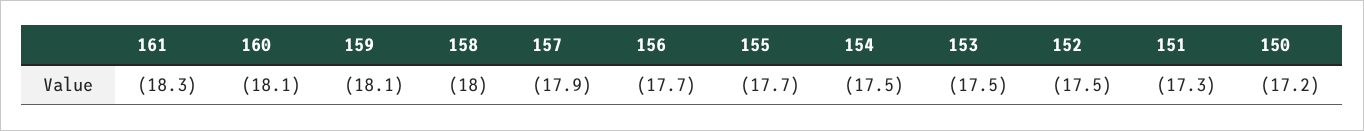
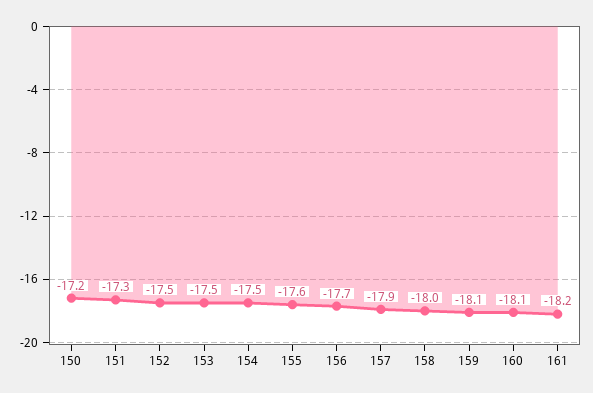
161: -18.3 -> -18.2
155: -17.7 -> -17.6

